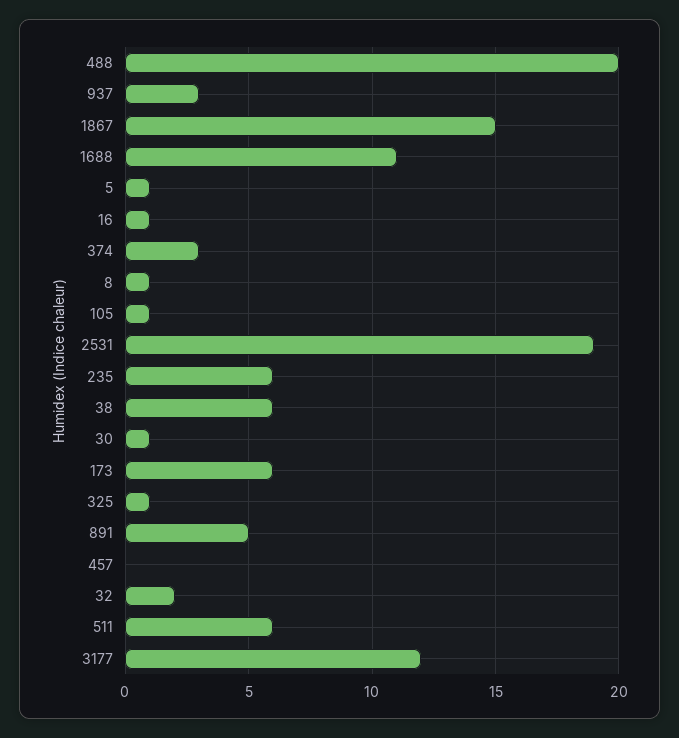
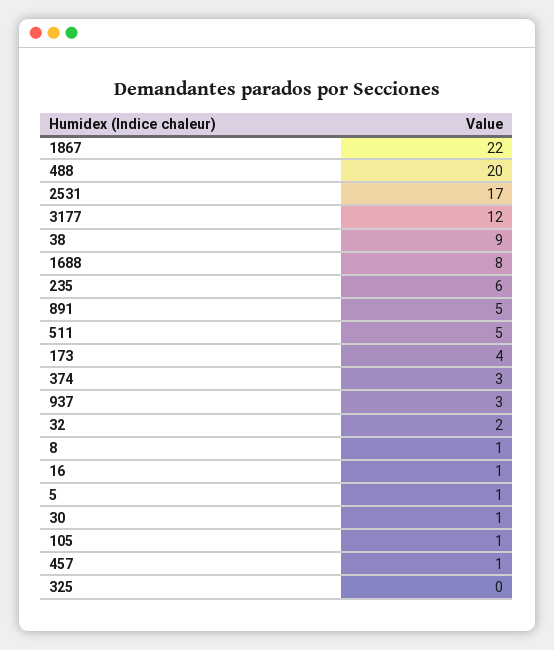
1867: 15 -> 22
1688: 11 -> 8
2531: 19 -> 17
38: 6 -> 9
173: 6 -> 4
325: 1 -> 0
457: 0 -> 1
511: 6 -> 5

